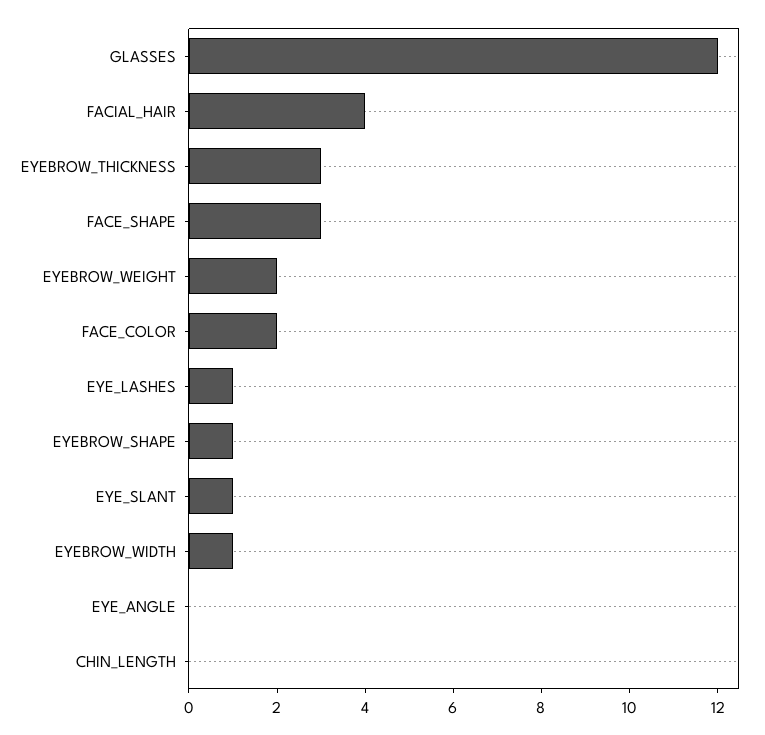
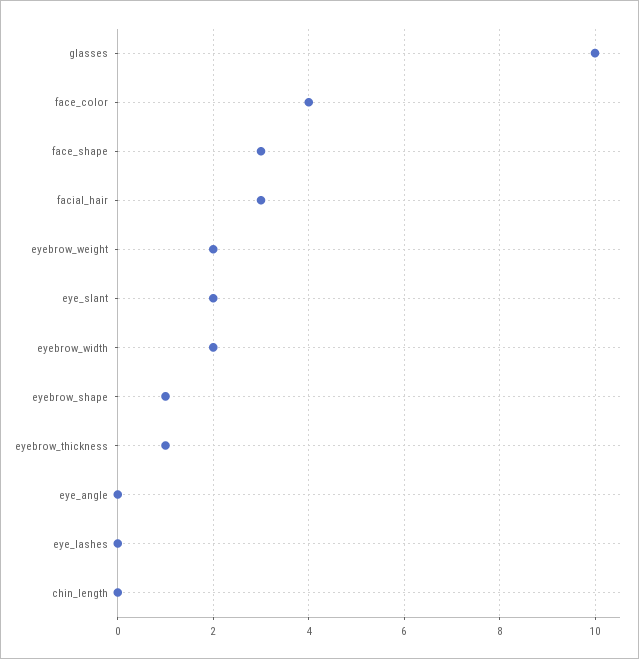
GLASSES: 12 -> 10
FACIAL_HAIR: 4 -> 3
EYEBROW_THICKNESS: 3 -> 1
FACE_COLOR: 2 -> 4
EYE_LASHES: 1 -> 0
EYE_SLANT: 1 -> 2
EYEBROW_WIDTH: 1 -> 2

